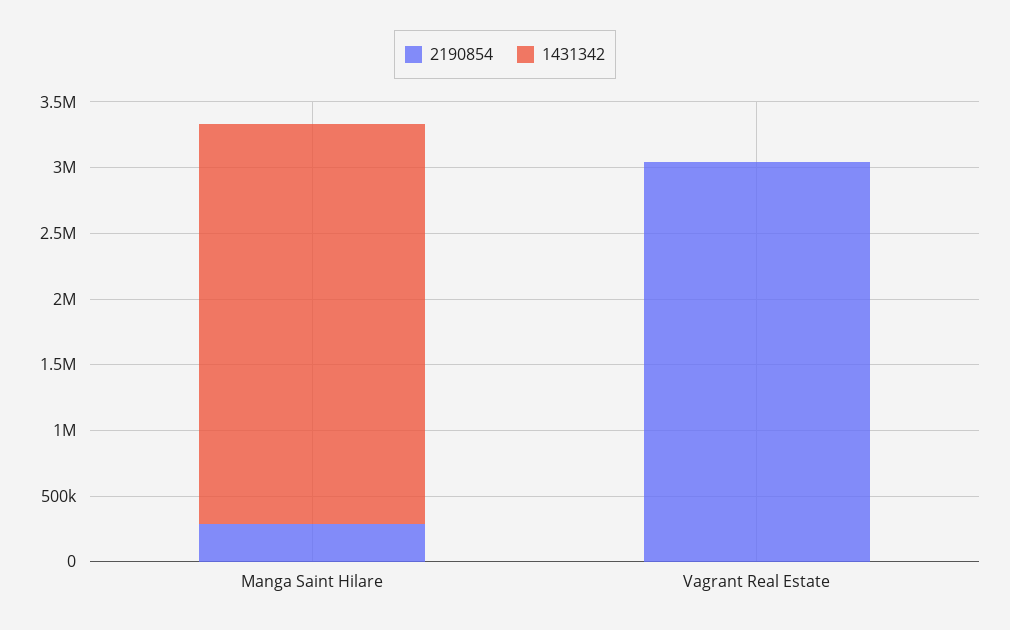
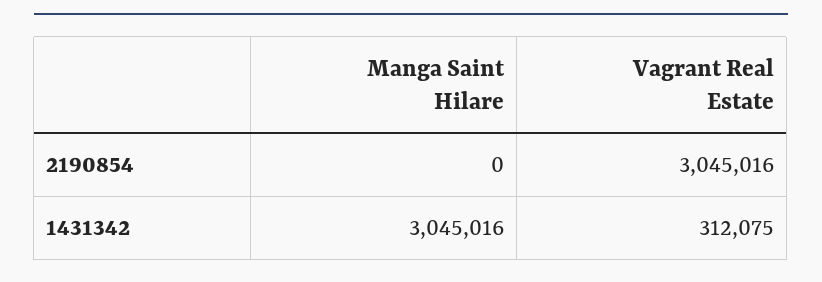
2190854, Manga Saint Hilare: 300000 -> 0
1431342, Vagrant Real Estate: 0 -> 312075

